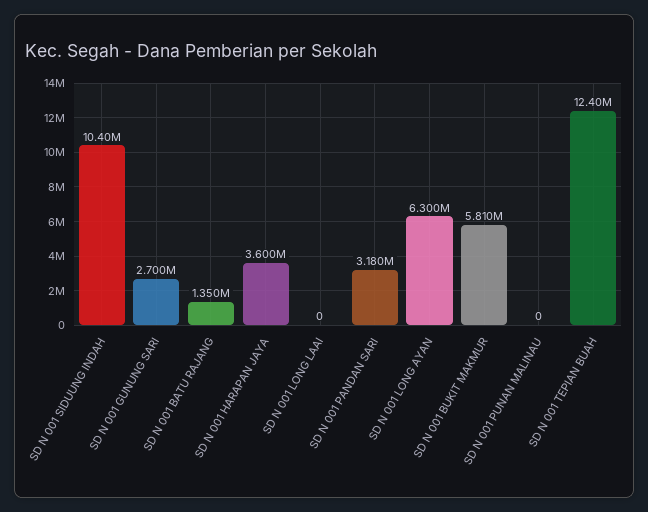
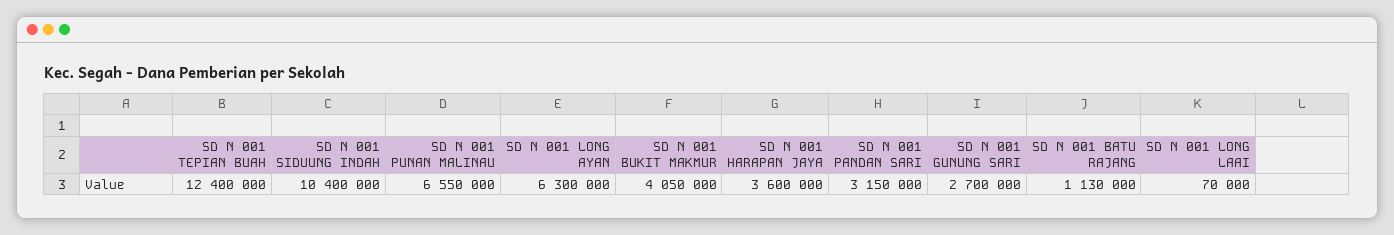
SD N 001 BATU RAJANG: 1350000 -> 1130000
SD N 001 LONG LAAI: 0 -> 70000
SD N 001 PANDAN SARI: 3180000 -> 3150000
SD N 001 BUKIT MAKMUR: 5810000 -> 4050000
SD N 001 PUNAN MALINAU: 0 -> 6550000

